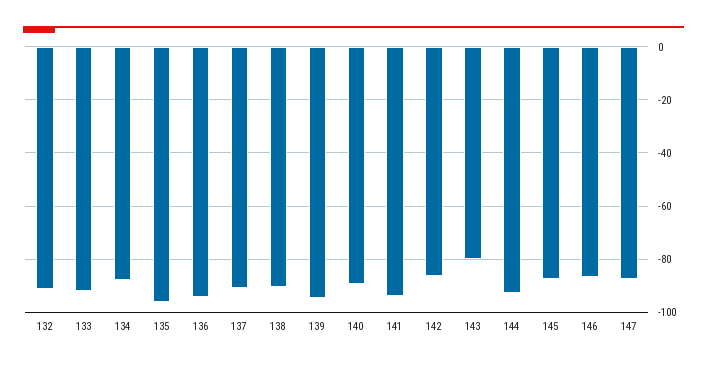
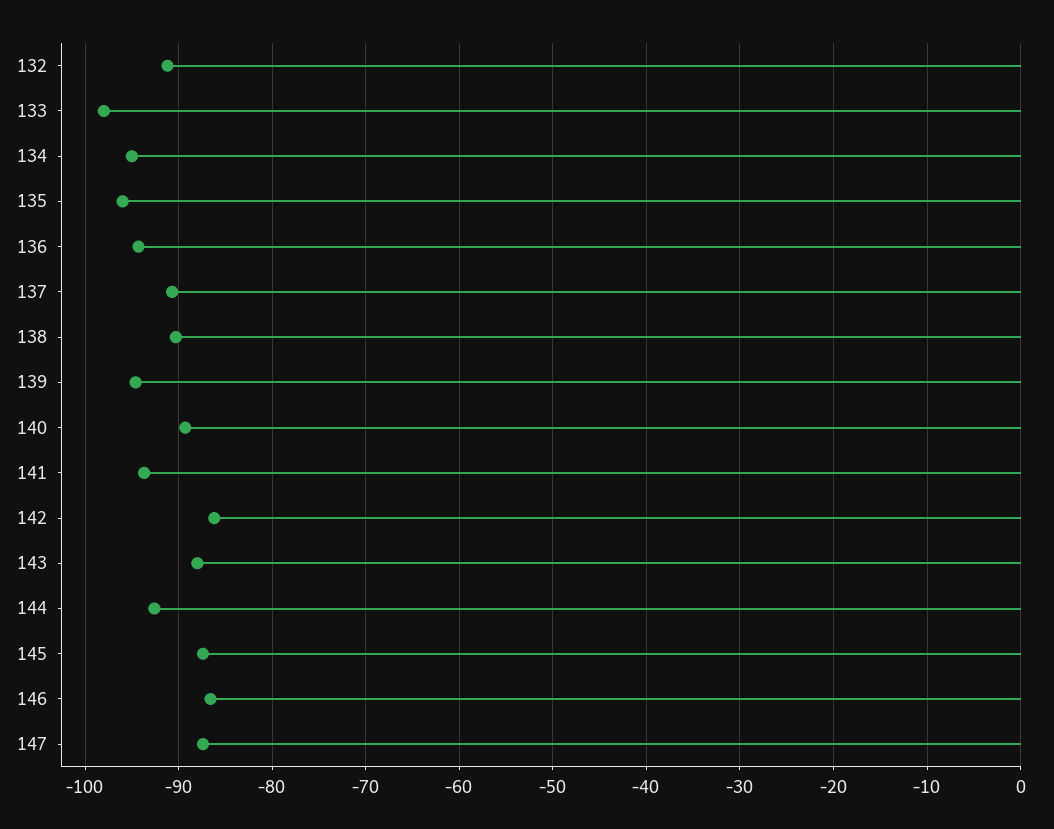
133: -92.5 -> -98
134: -87.5 -> -95
143: -80 -> -88

